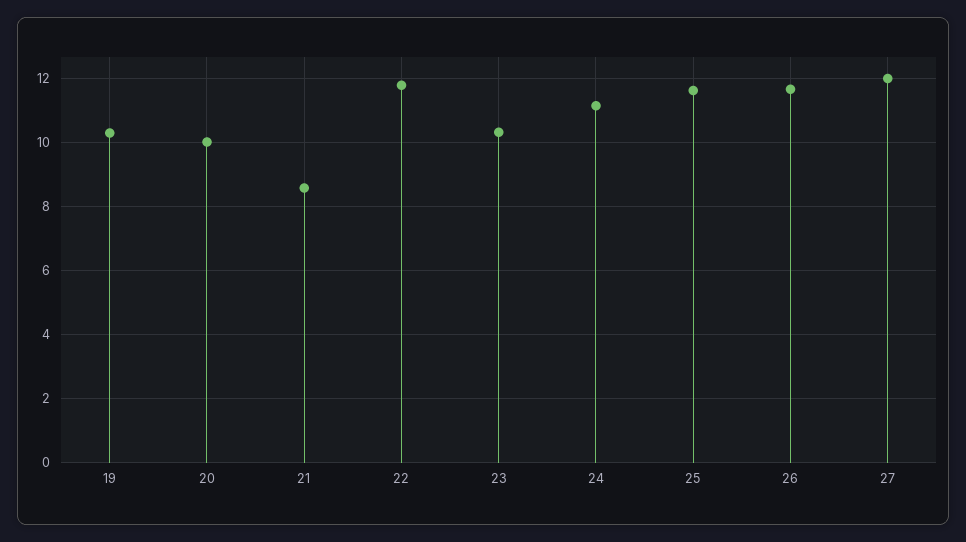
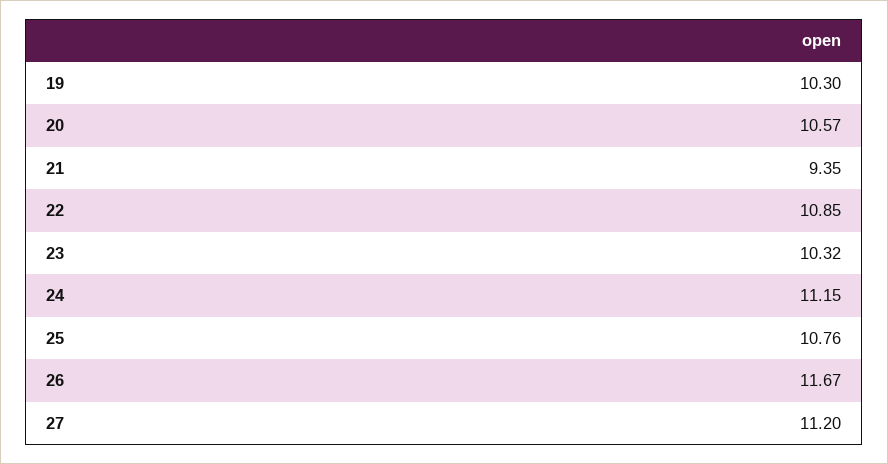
20: 10 -> 10.57
21: 8.6 -> 9.35
22: 11.8 -> 10.85
25: 11.6 -> 10.76
27: 12 -> 11.2

